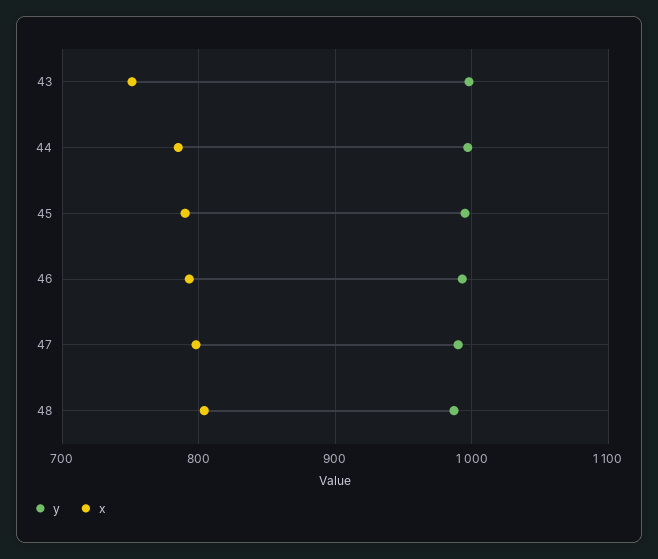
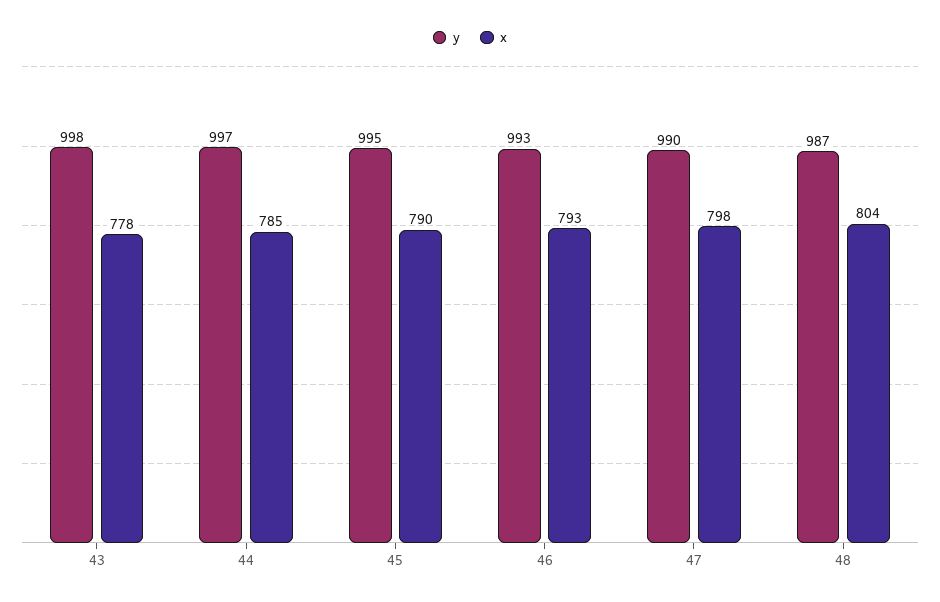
x, 43: 750 -> 778

